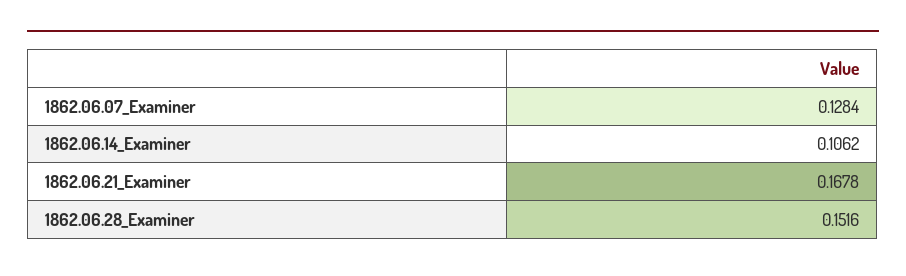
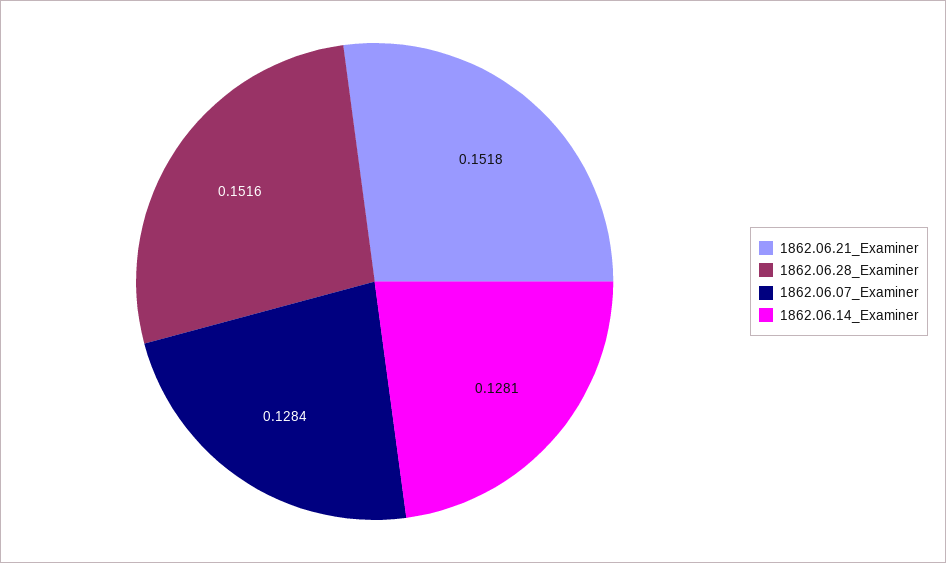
1862.06.14_Examiner: 0.1062 -> 0.1281
1862.06.21_Examiner: 0.1678 -> 0.1518

